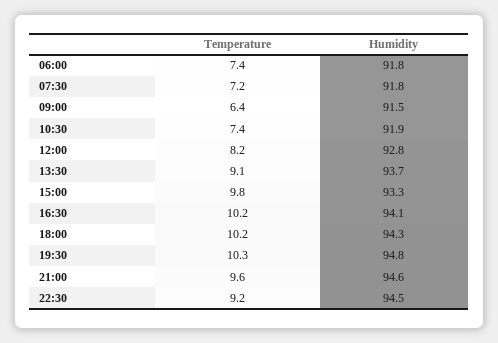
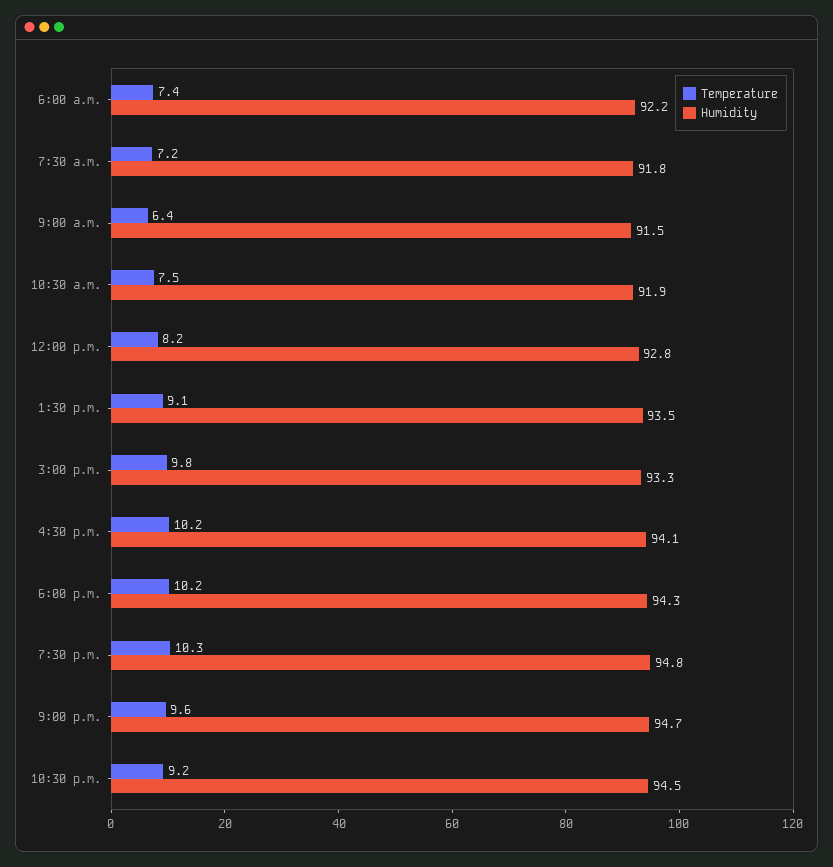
Humidity, 06:00: 91.8 -> 92.2
Temperature, 10:30: 7.4 -> 7.5
Humidity, 13:30: 93.7 -> 93.5
Humidity, 21:00: 94.6 -> 94.7

